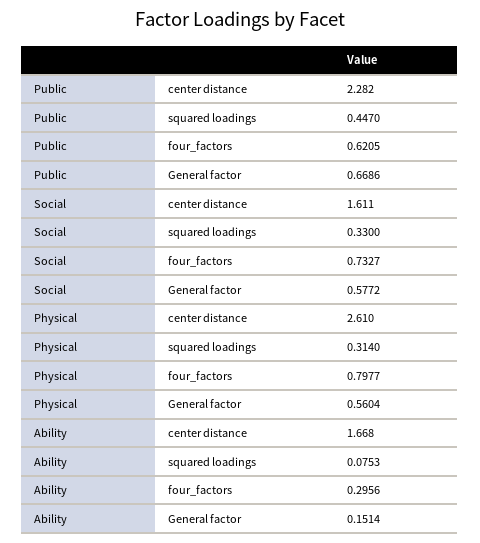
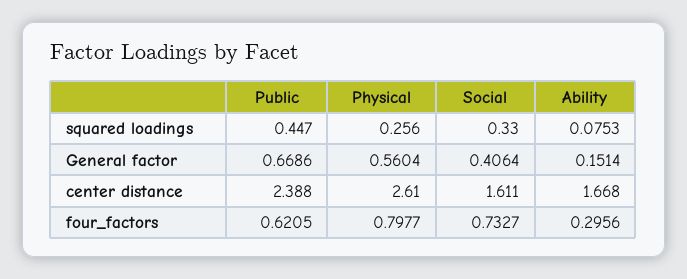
Public, center distance: 2.282 -> 2.388
Social, General factor: 0.5772 -> 0.4064
Physical, squared loadings: 0.314 -> 0.256

